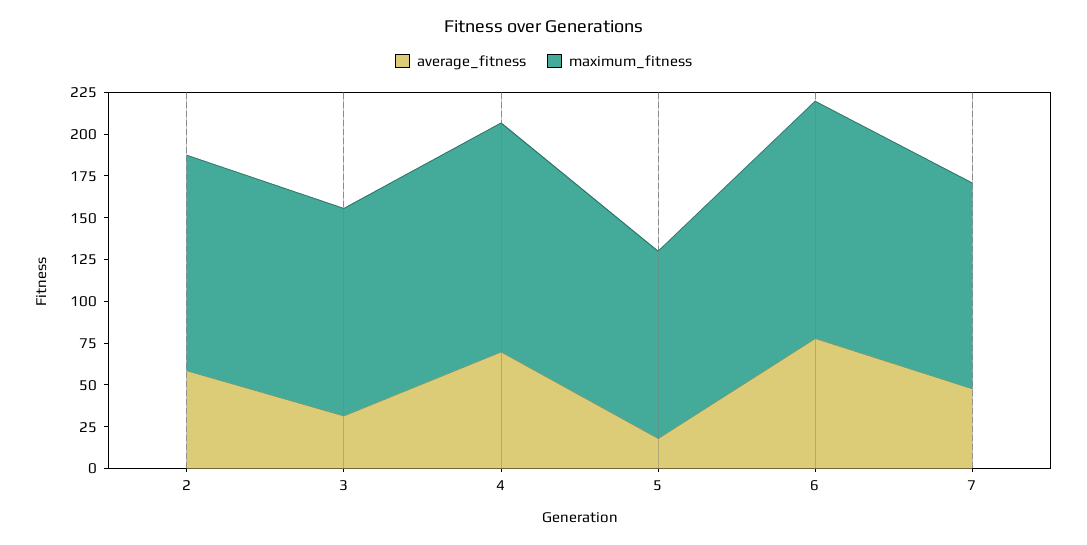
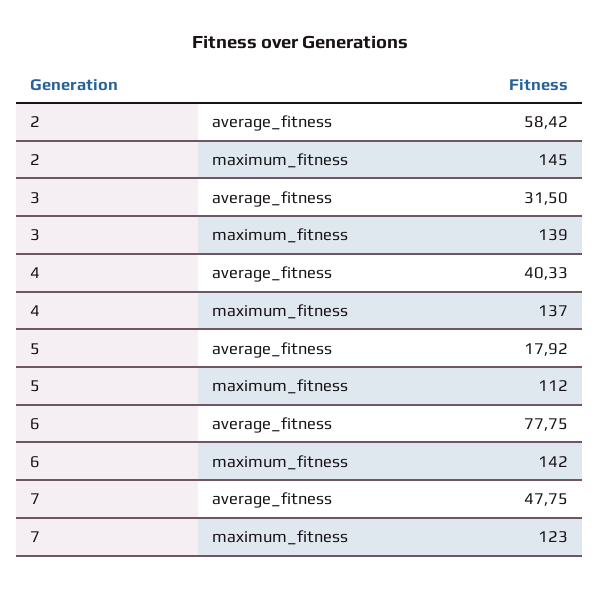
maximum_fitness, 2: 130 -> 145
maximum_fitness, 3: 125 -> 139
average_fitness, 4: 70 -> 40.33

